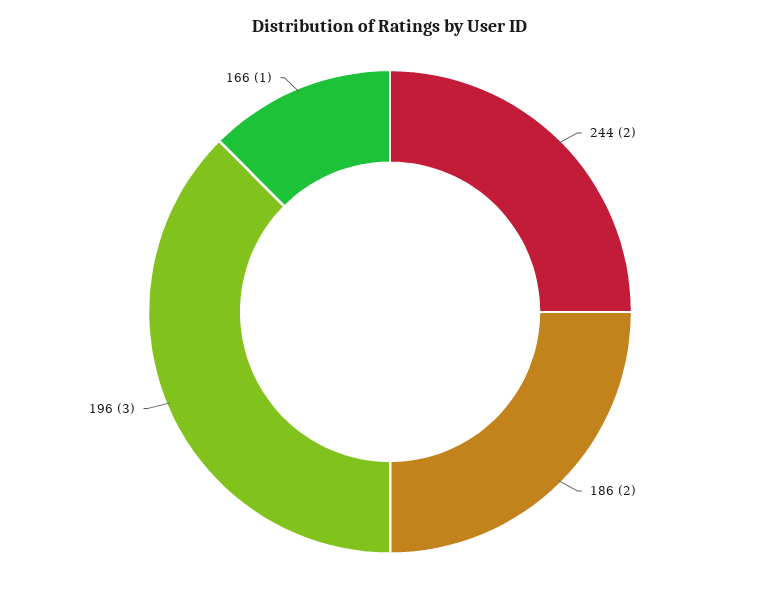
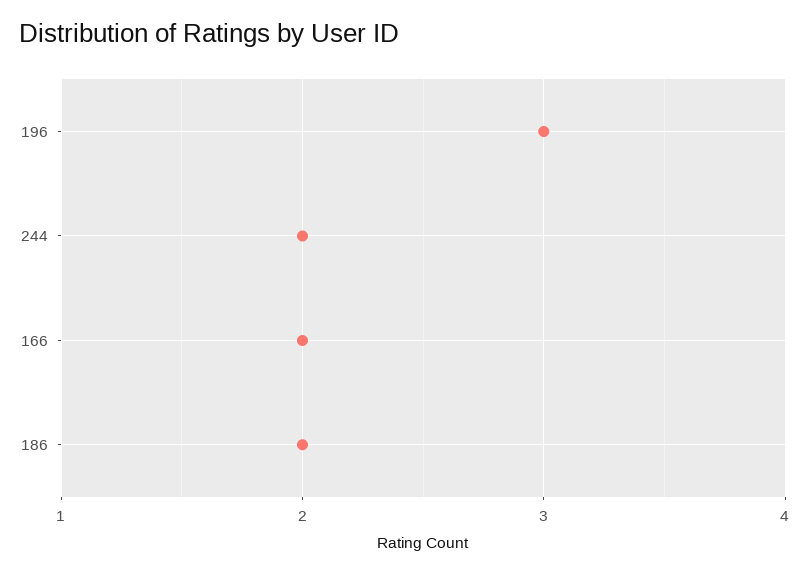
166: 1 -> 2

